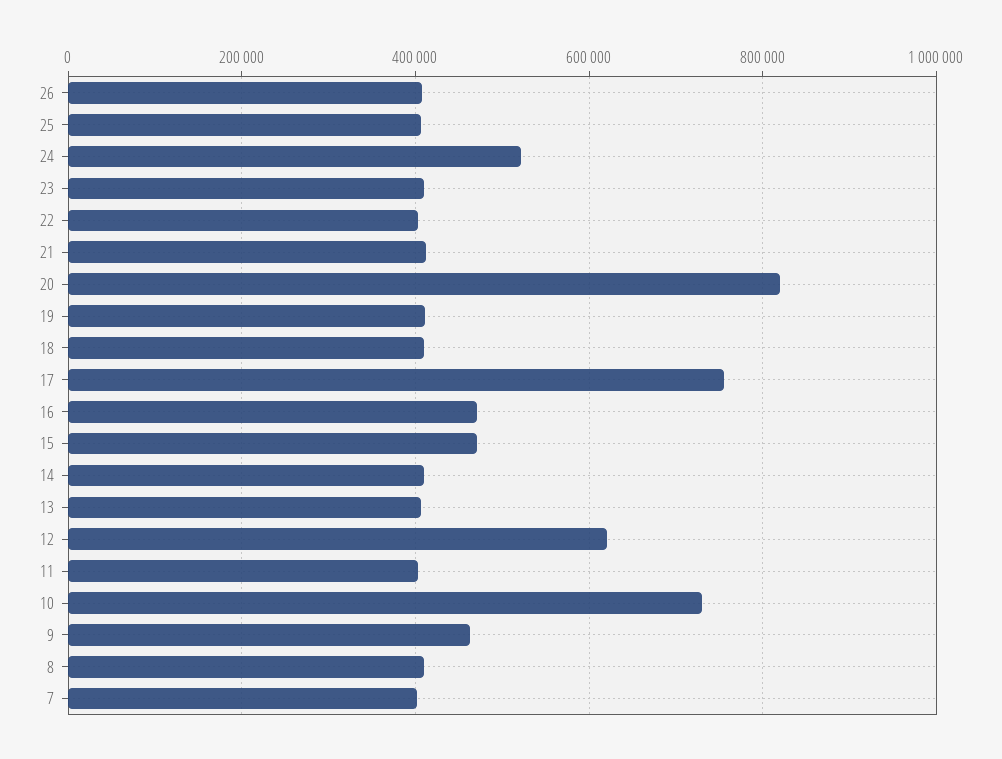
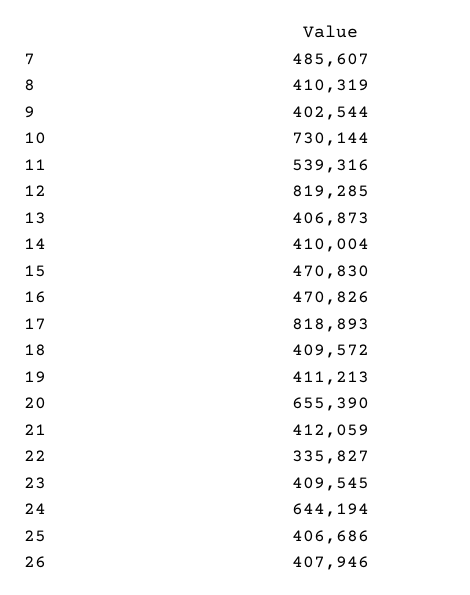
24: 520000 -> 644194
22: 400000 -> 335827
20: 820000 -> 655390
17: 760000 -> 818893
12: 620000 -> 819285
11: 400000 -> 539316
9: 460000 -> 402544
7: 400000 -> 485607

